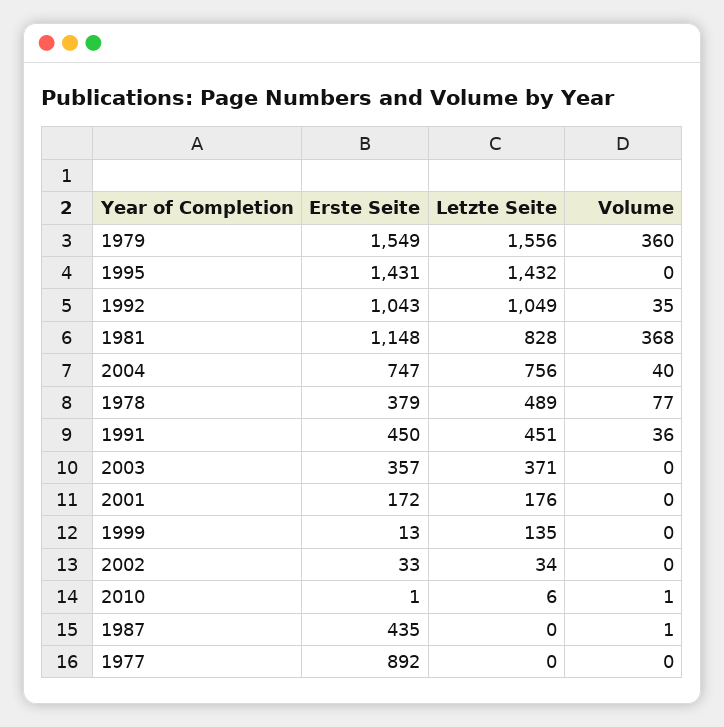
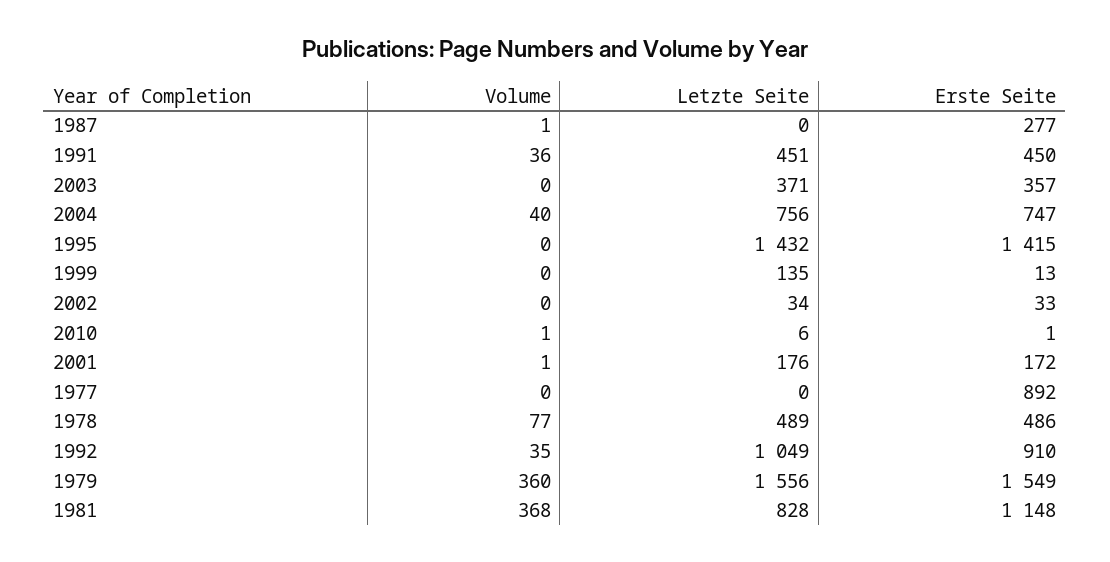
Erste Seite, 1995: 1431 -> 1415
Erste Seite, 1992: 1043 -> 910
Erste Seite, 1978: 379 -> 486
Volume, 2001: 0 -> 1
Erste Seite, 1987: 435 -> 277

